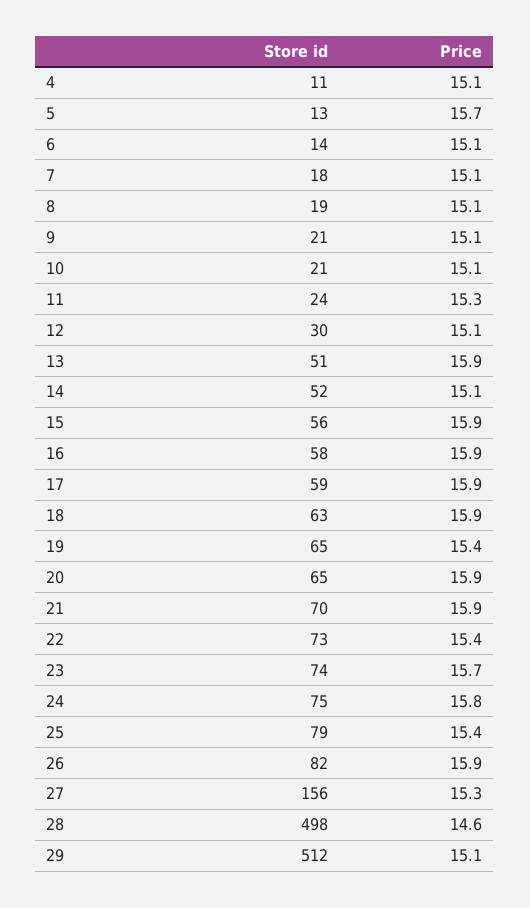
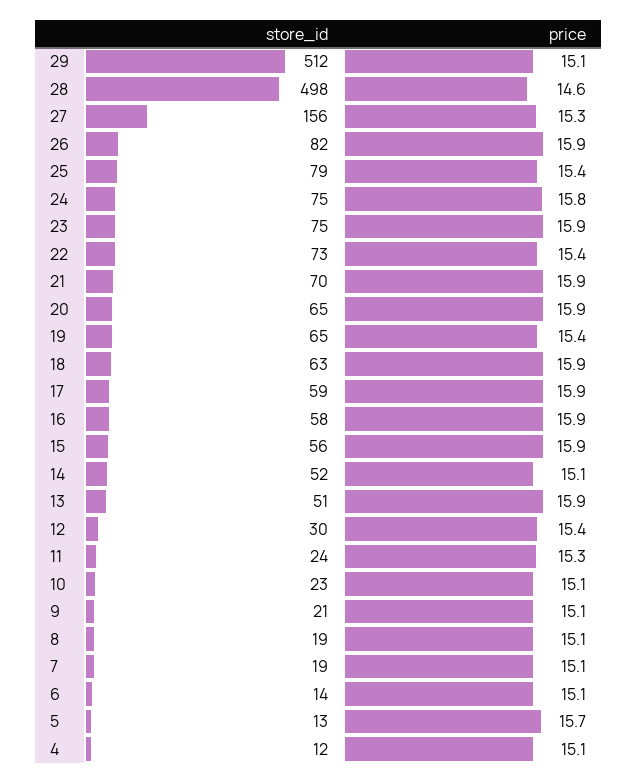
Store id, 4: 11 -> 12
Store id, 7: 18 -> 19
Store id, 10: 21 -> 23
Price, 12: 15.1 -> 15.4
Store id, 23: 74 -> 75
Price, 23: 15.7 -> 15.9

